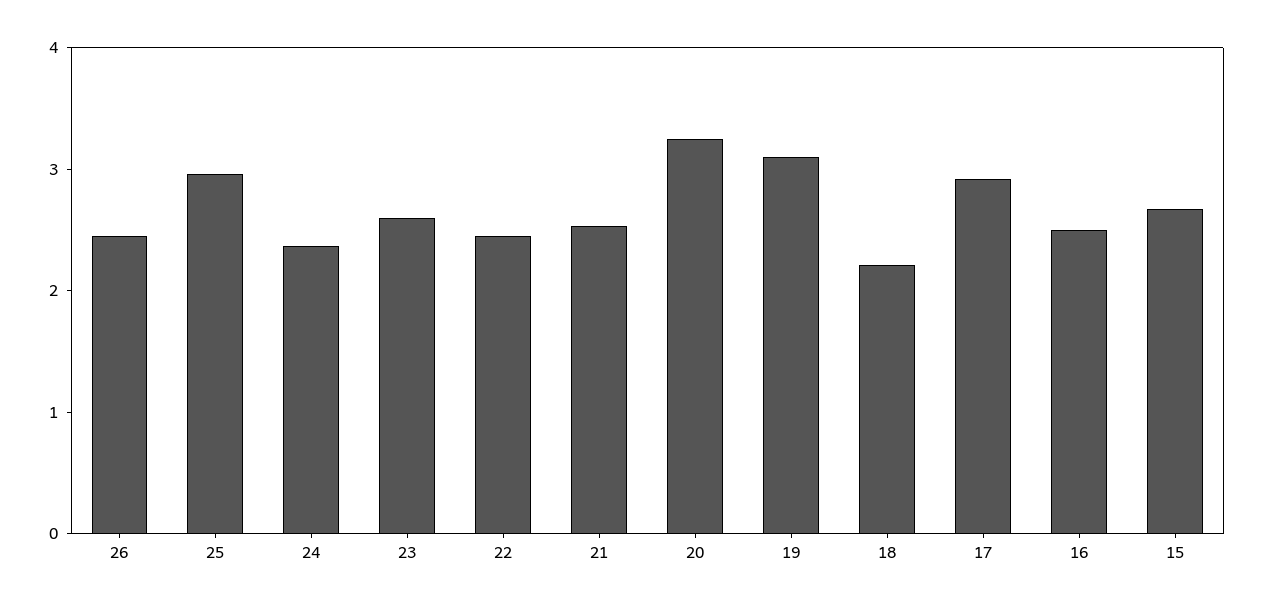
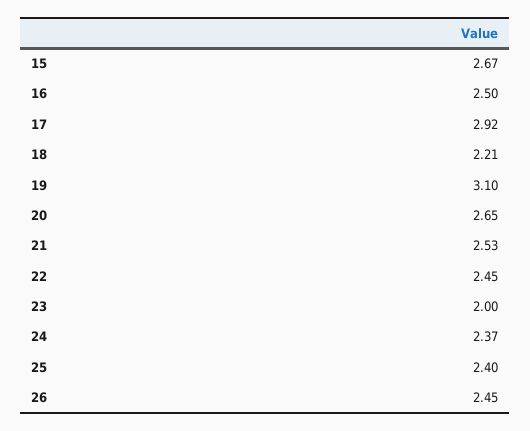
25: 3 -> 2.4
23: 2.6 -> 2
20: 3.2 -> 2.65

